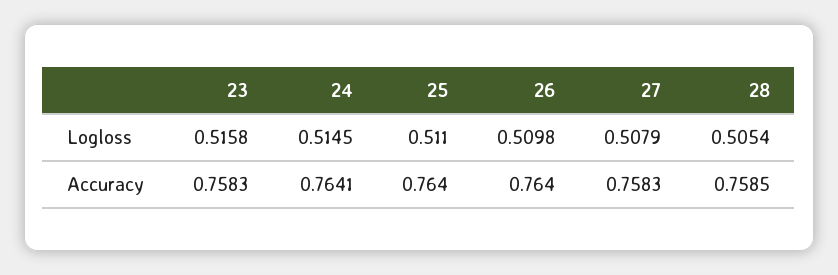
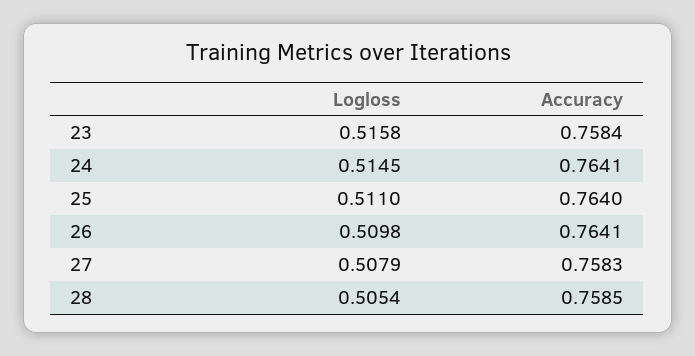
23, Accuracy: 0.7583 -> 0.7584
26, Accuracy: 0.764 -> 0.7641

